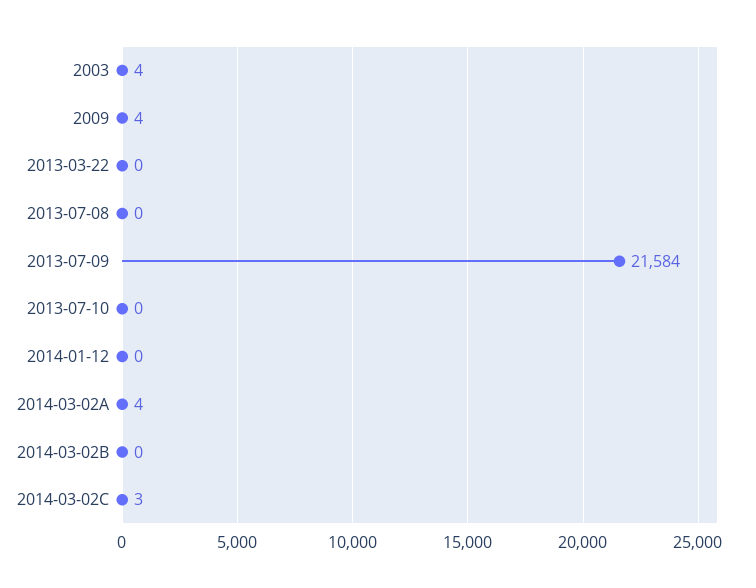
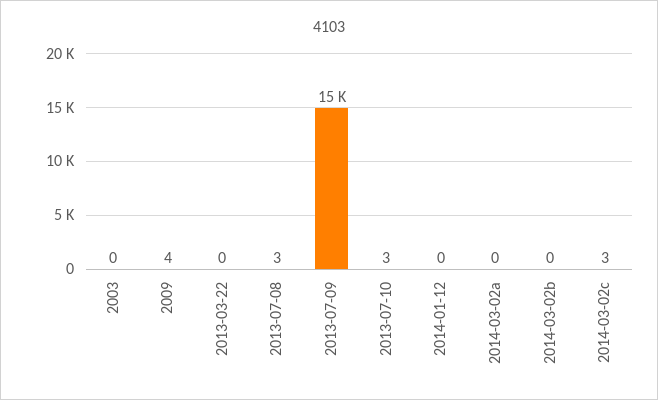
2003: 4 -> 0
2013-07-08: 0 -> 3
2013-07-09: 21584 -> 15000
2013-07-10: 0 -> 3
2014-03-02A: 4 -> 0

